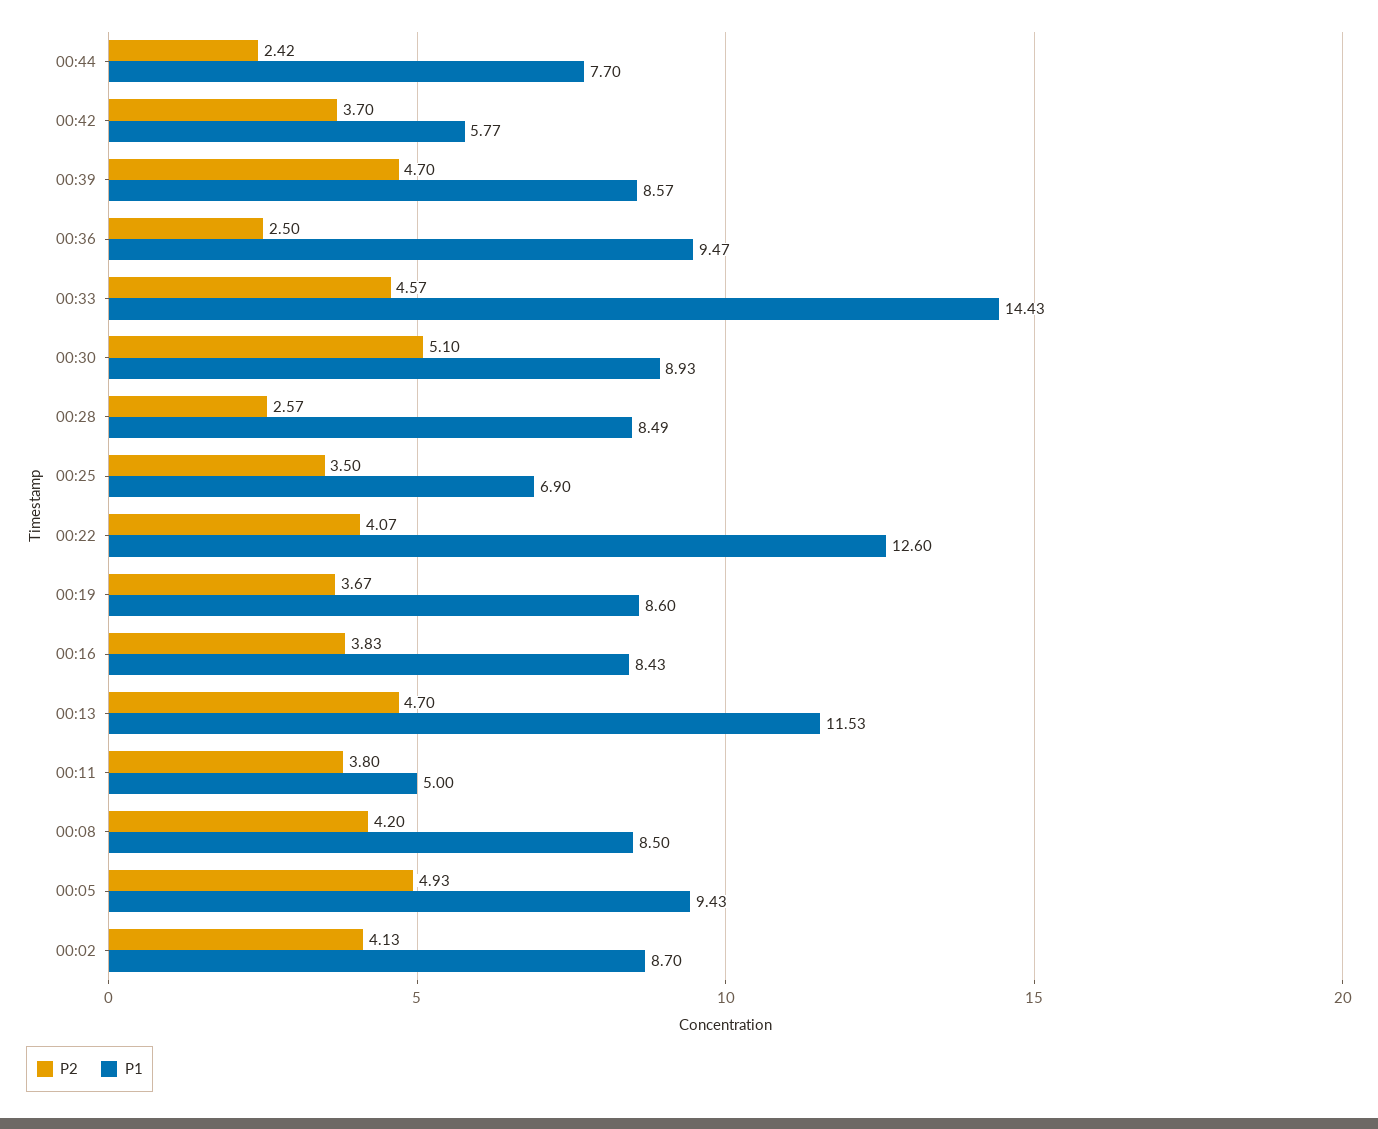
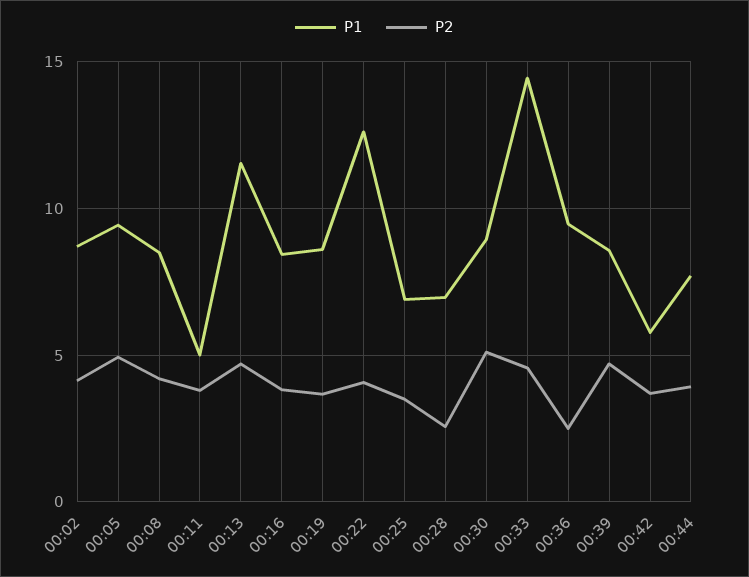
P2, 00:44: 2.42 -> 4
P1, 00:28: 8.49 -> 7

